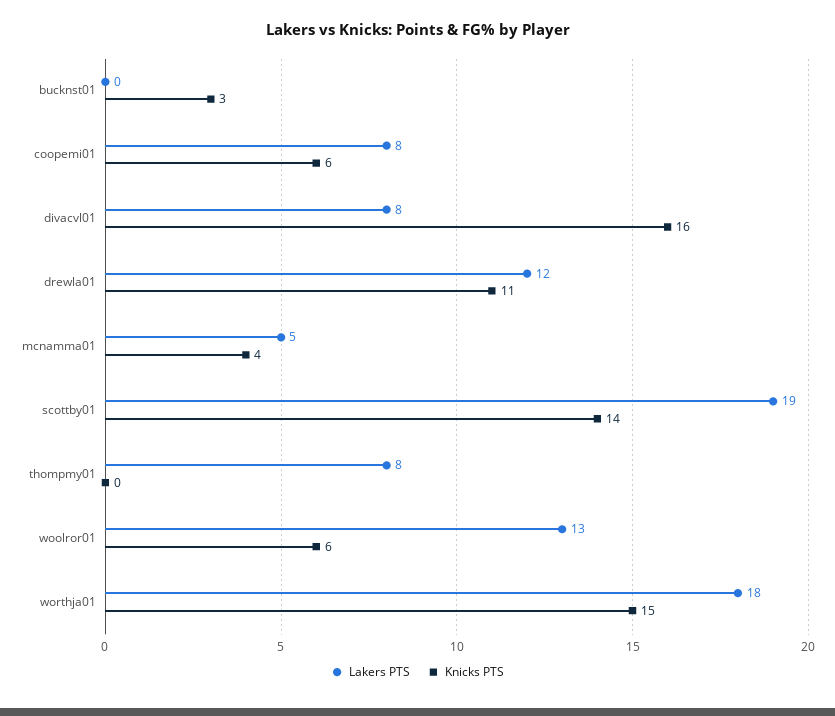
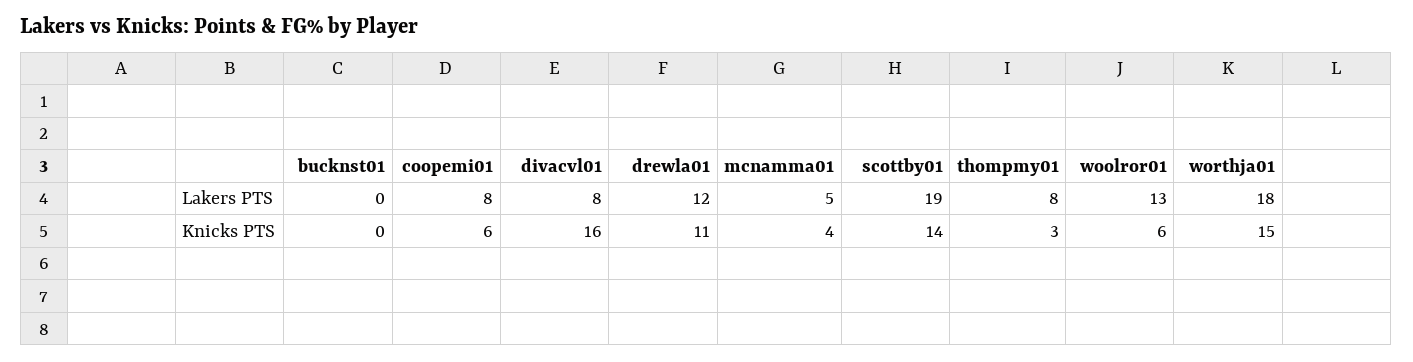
Knicks PTS, bucknst01: 3 -> 0
Knicks PTS, thompmy01: 0 -> 3

